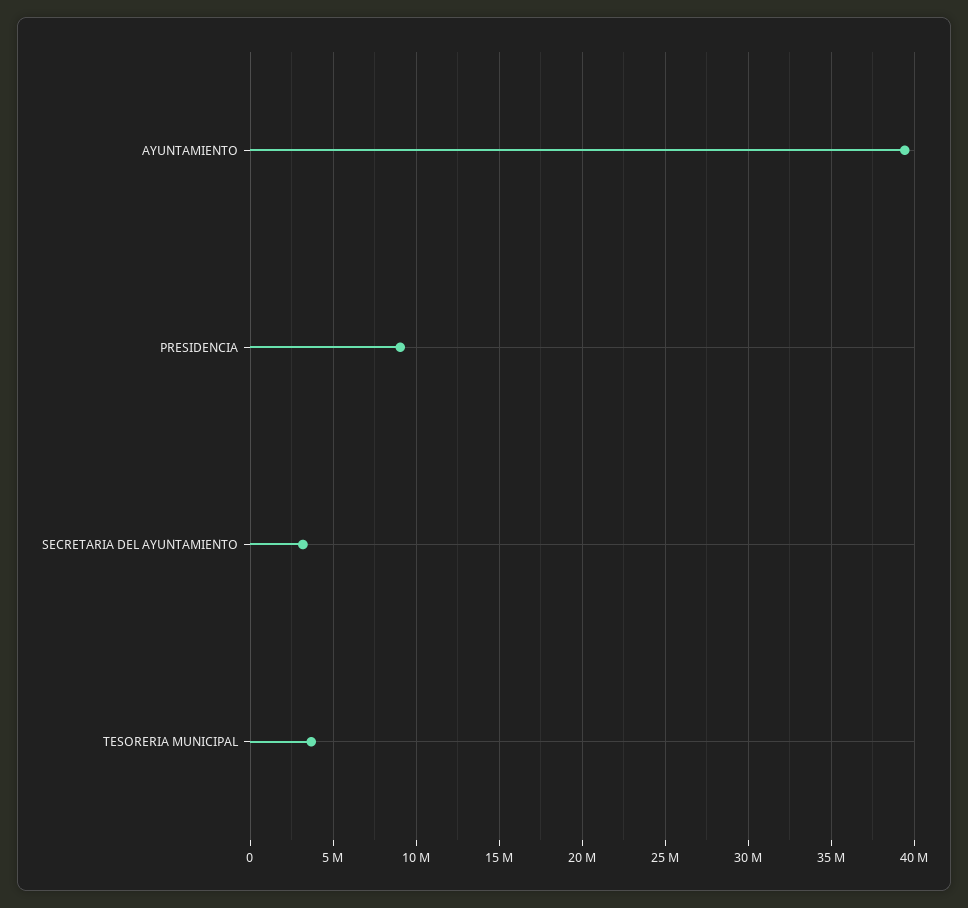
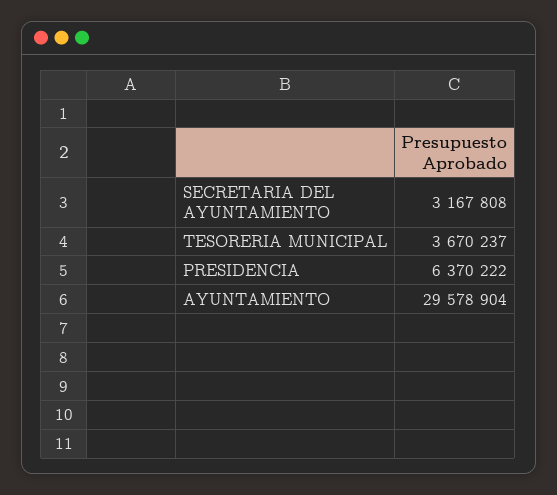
AYUNTAMIENTO: 39500000 -> 29578904
PRESIDENCIA: 9000000 -> 6370222

